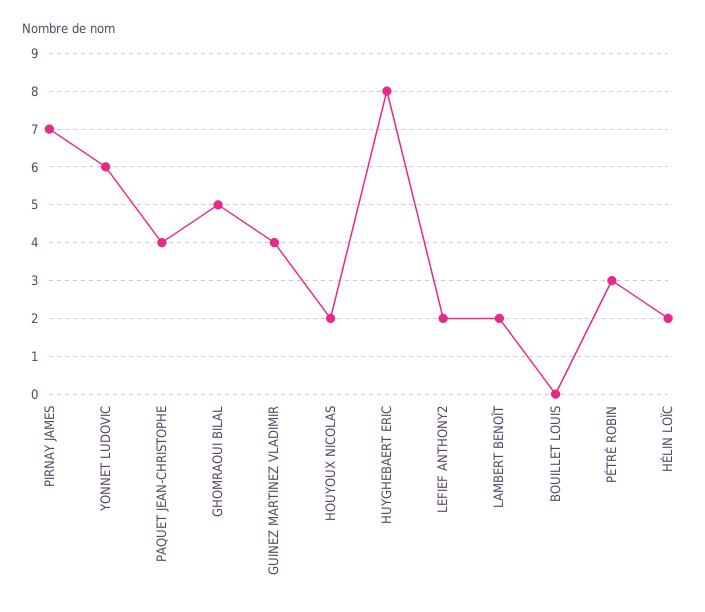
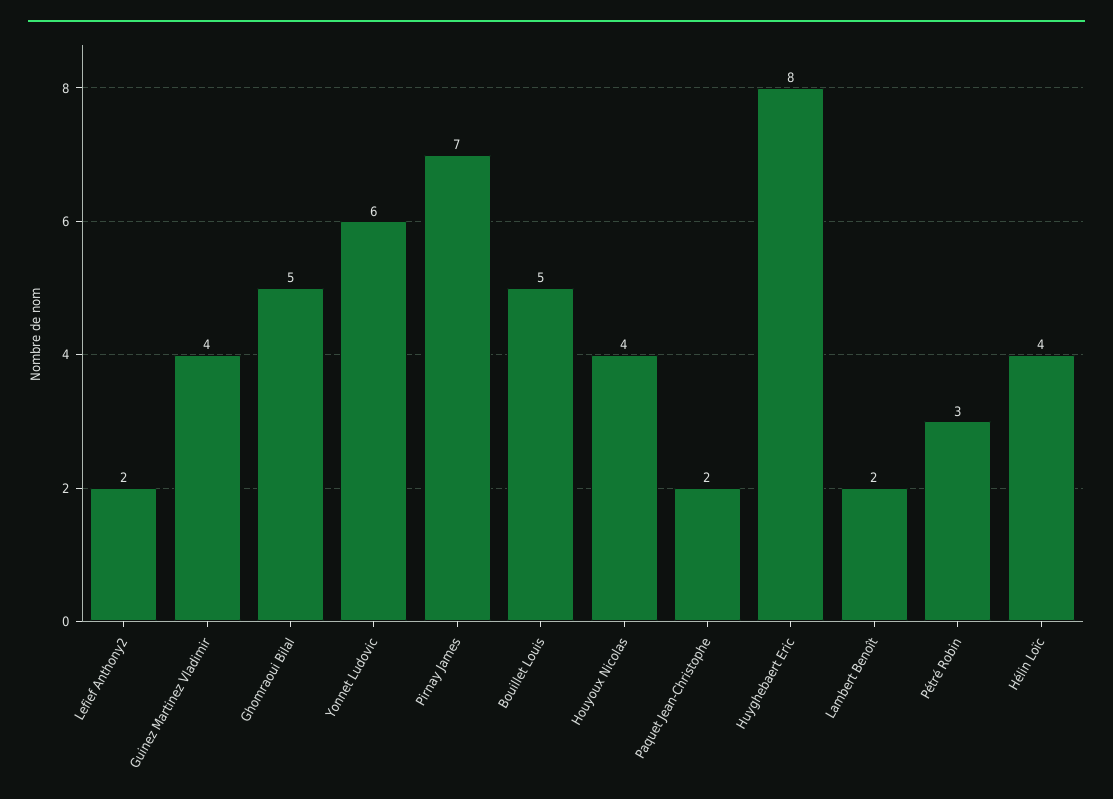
PAQUET JEAN-CHRISTOPHE: 4 -> 2
HOUYOUX NICOLAS: 2 -> 4
BOUILLET LOUIS: 0 -> 5
HÉLIN LOÏC: 2 -> 4

